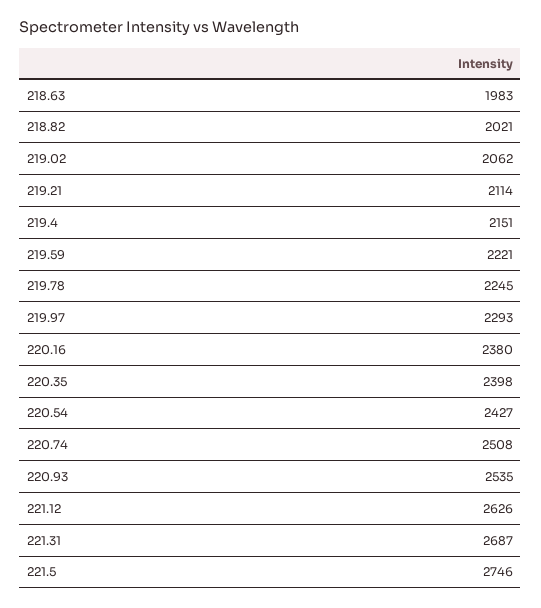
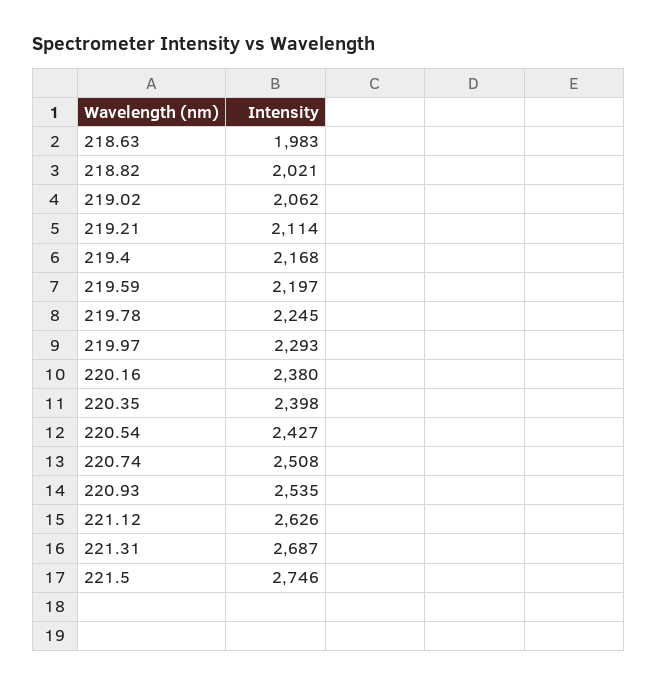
219.4: 2151 -> 2168
219.59: 2221 -> 2197

